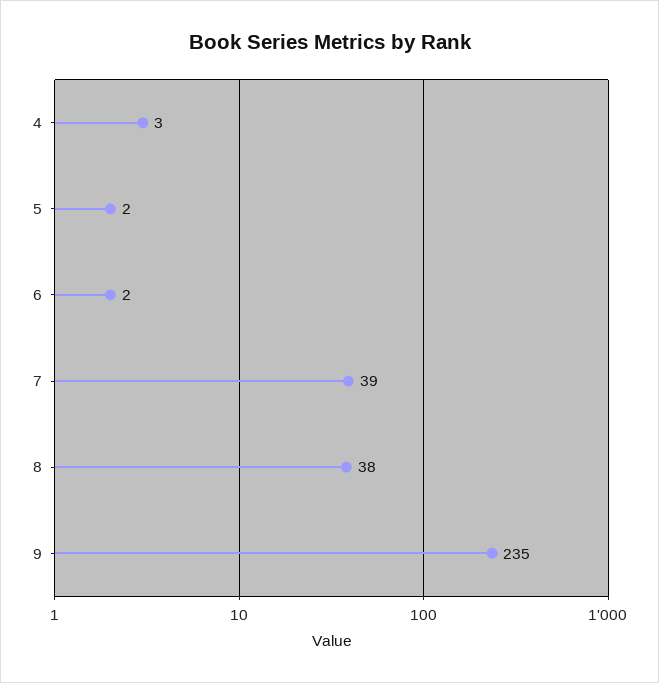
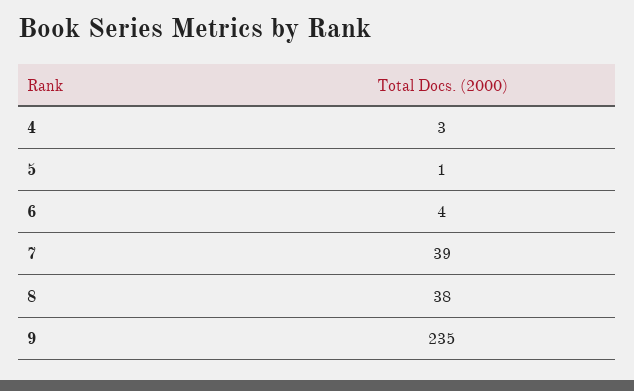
5: 2 -> 1
6: 2 -> 4

